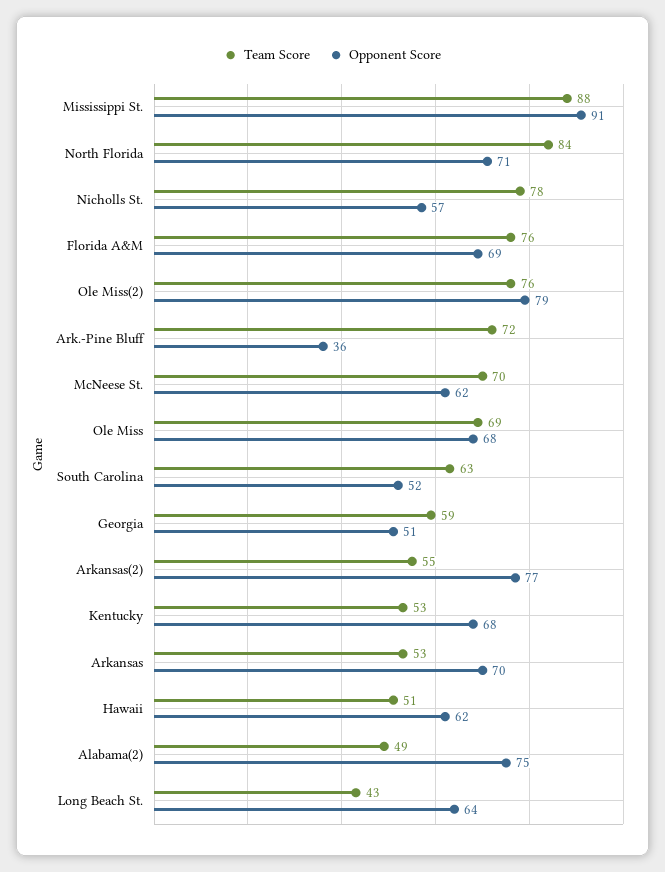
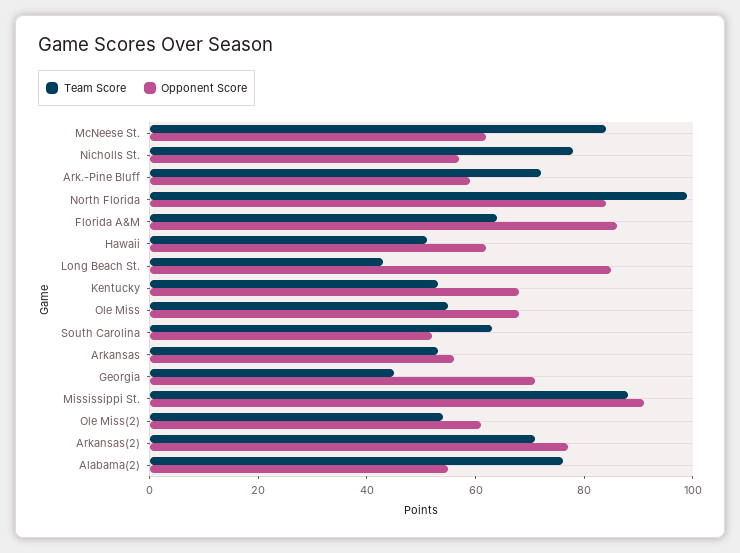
Team Score, North Florida: 84 -> 100
Opponent Score, North Florida: 71 -> 85
Team Score, Florida A&M: 76 -> 65
Opponent Score, Florida A&M: 69 -> 85
Team Score, Ole Miss(2): 76 -> 55
Opponent Score, Ole Miss(2): 79 -> 60
Opponent Score, Ark.-Pine Bluff: 36 -> 60
Team Score, McNeese St.: 70 -> 85
Team Score, Ole Miss: 69 -> 55
Team Score, Georgia: 59 -> 45
Opponent Score, Georgia: 51 -> 70
Team Score, Arkansas(2): 55 -> 70
Opponent Score, Arkansas: 70 -> 55
Team Score, Alabama(2): 49 -> 75
Opponent Score, Alabama(2): 75 -> 55
Opponent Score, Long Beach St.: 64 -> 85

